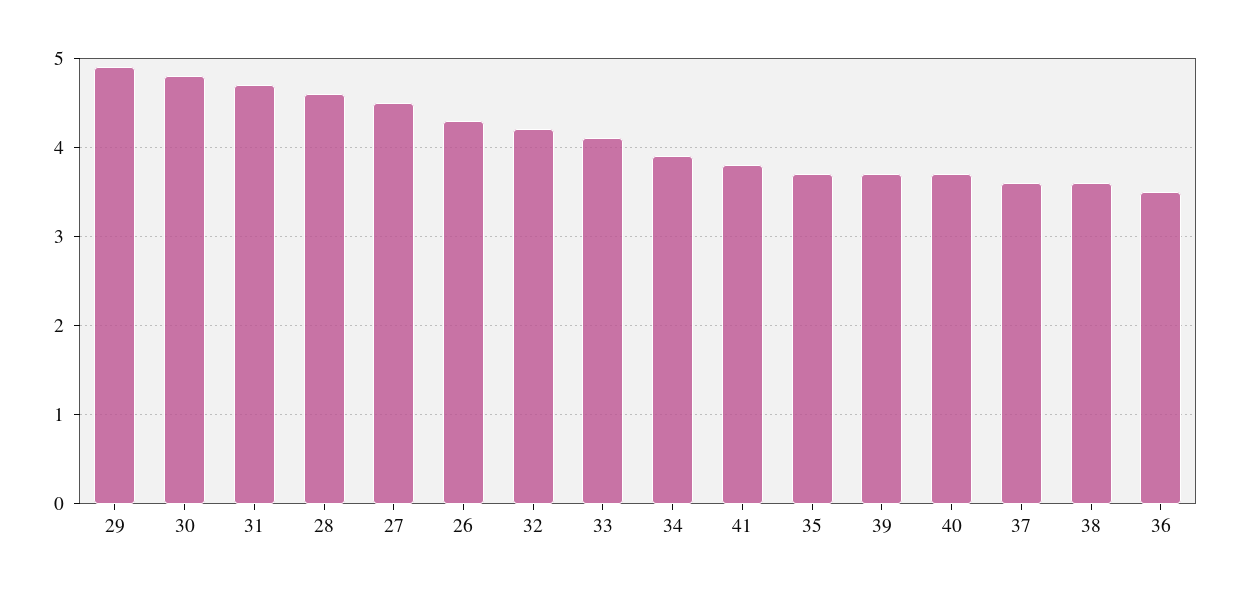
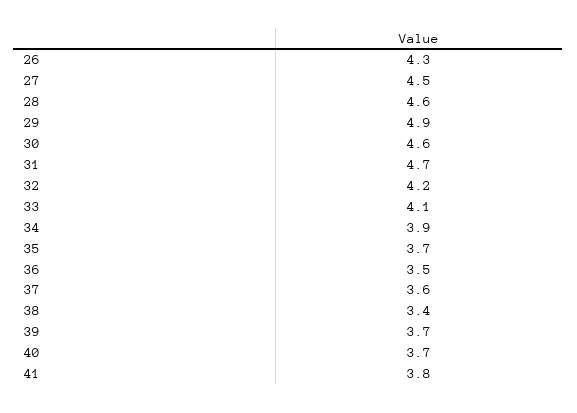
30: 4.8 -> 4.6
38: 3.6 -> 3.4

